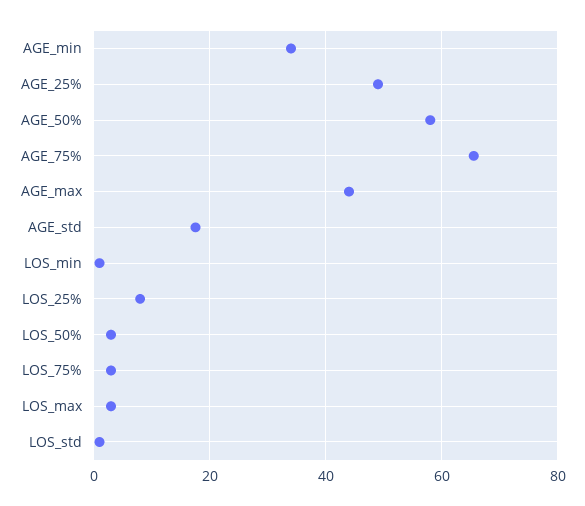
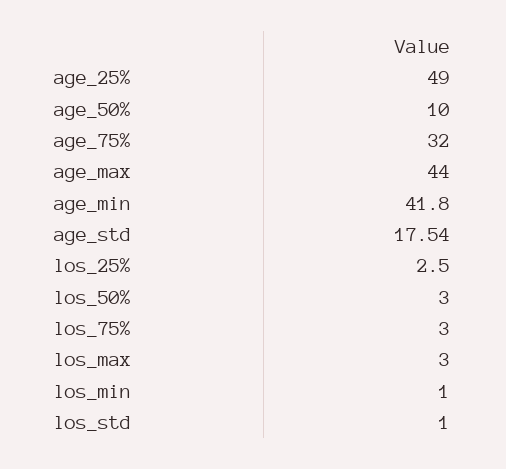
AGE_min: 34 -> 41.8
AGE_50%: 58 -> 10
AGE_75%: 66 -> 32
LOS_25%: 8 -> 2.5

